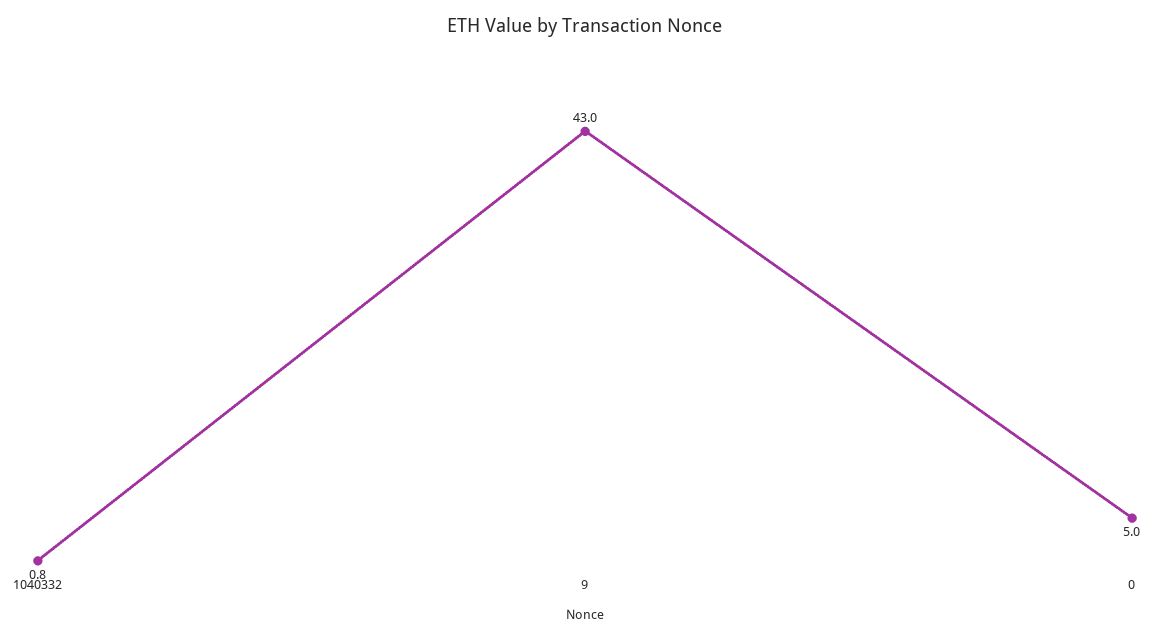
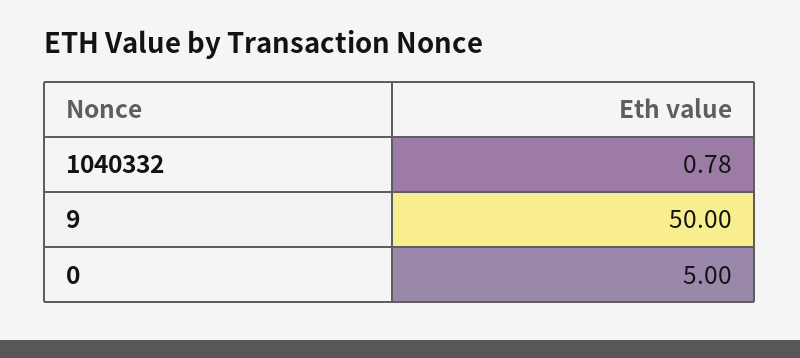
9: 43 -> 50

